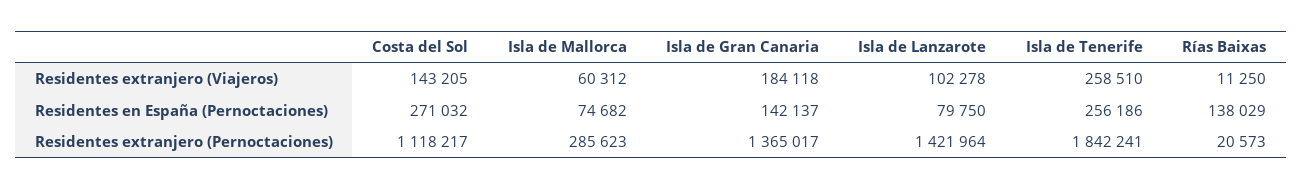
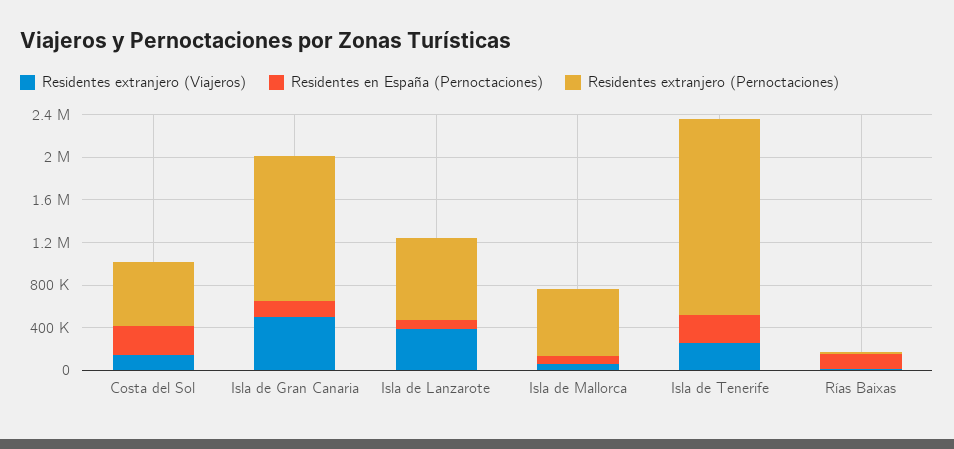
Residentes extranjero (Viajeros), Isla de Gran Canaria: 184118 -> 500000
Residentes extranjero (Viajeros), Isla de Lanzarote: 102278 -> 400000
Residentes extranjero (Pernoctaciones), Costa del Sol: 1118217 -> 600000
Residentes extranjero (Pernoctaciones), Isla de Mallorca: 285623 -> 600000
Residentes extranjero (Pernoctaciones), Isla de Lanzarote: 1421964 -> 800000

